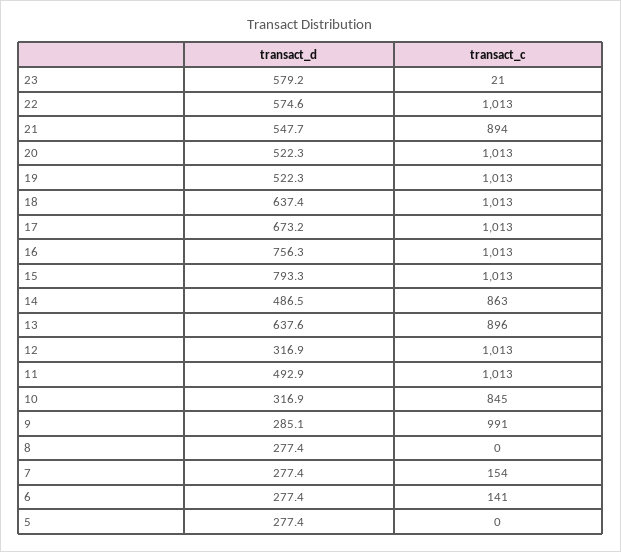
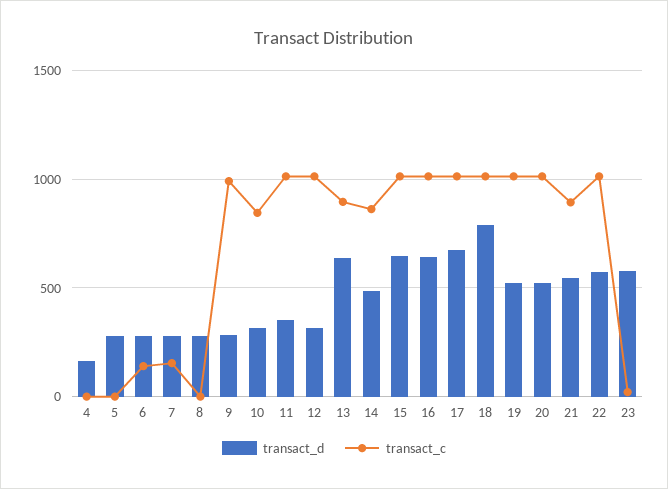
transact_d, 18: 637.4 -> 800
transact_d, 16: 756.3 -> 650
transact_d, 15: 793.3 -> 650
transact_d, 11: 492.9 -> 350
transact_d, 4: none -> 150
transact_c, 4: none -> 0

